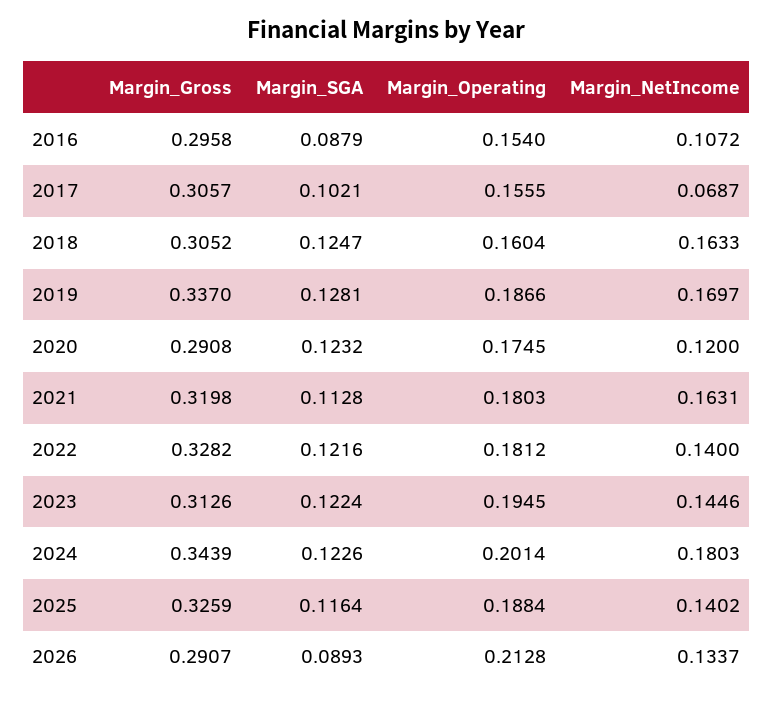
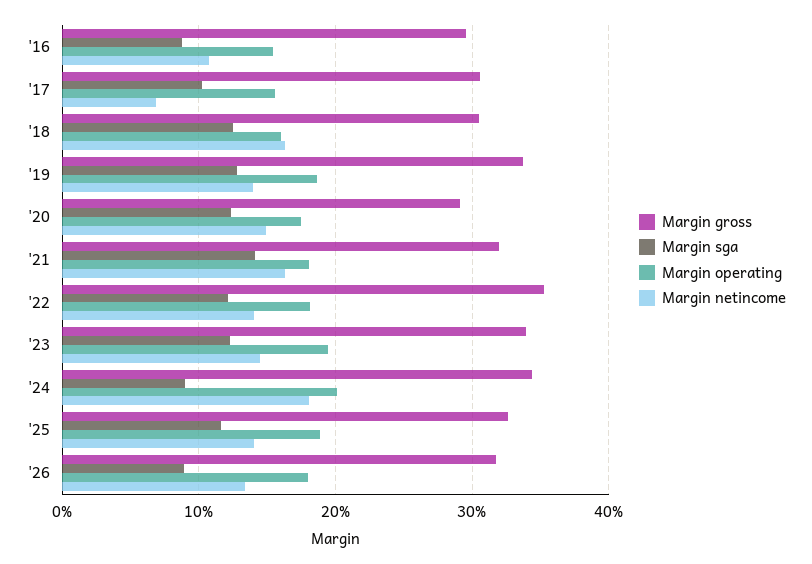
Margin_NetIncome, 2019: 0.1697 -> 0.14
Margin_NetIncome, 2020: 0.12 -> 0.15
Margin_SGA, 2021: 0.1128 -> 0.14
Margin_Gross, 2022: 0.3282 -> 0.35
Margin_Gross, 2023: 0.3126 -> 0.34
Margin_SGA, 2024: 0.1226 -> 0.09
Margin_Gross, 2026: 0.2907 -> 0.32
Margin_Operating, 2026: 0.2128 -> 0.18

